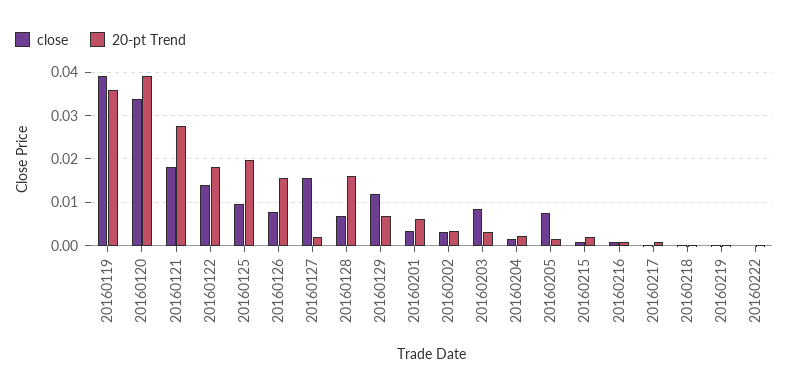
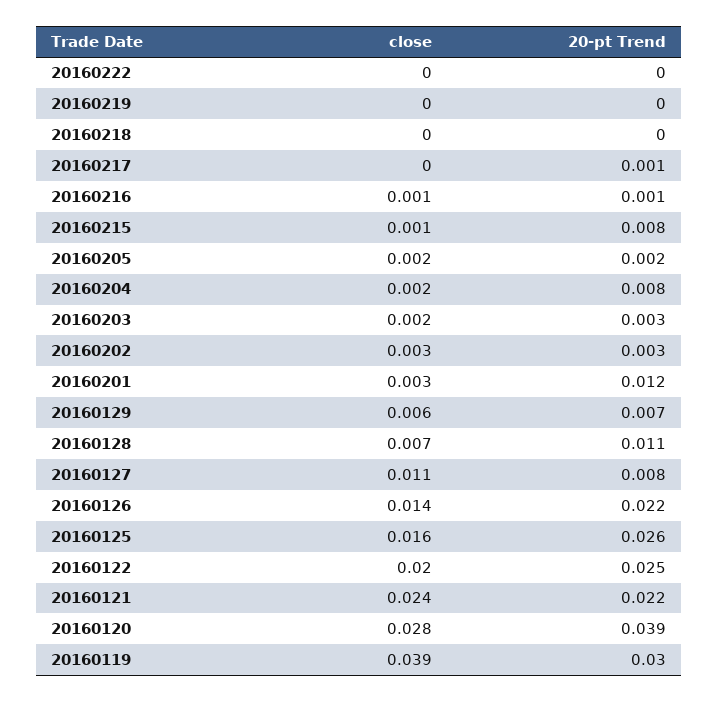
20-pt Trend, 20160119: 0.036 -> 0.03
close, 20160120: 0.034 -> 0.028
close, 20160121: 0.018 -> 0.024
20-pt Trend, 20160121: 0.028 -> 0.022
close, 20160122: 0.014 -> 0.02
20-pt Trend, 20160122: 0.018 -> 0.025
close, 20160125: 0.01 -> 0.016
20-pt Trend, 20160125: 0.02 -> 0.026
close, 20160126: 0.008 -> 0.014
20-pt Trend, 20160126: 0.016 -> 0.022
close, 20160127: 0.016 -> 0.011
20-pt Trend, 20160127: 0.002 -> 0.008
20-pt Trend, 20160128: 0.016 -> 0.011
close, 20160129: 0.012 -> 0.006
20-pt Trend, 20160201: 0.006 -> 0.012
close, 20160203: 0.008 -> 0.002
20-pt Trend, 20160204: 0.002 -> 0.008
close, 20160205: 0.008 -> 0.002
20-pt Trend, 20160215: 0.002 -> 0.008

